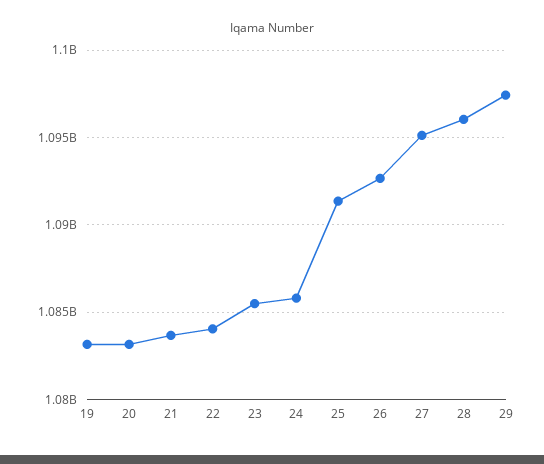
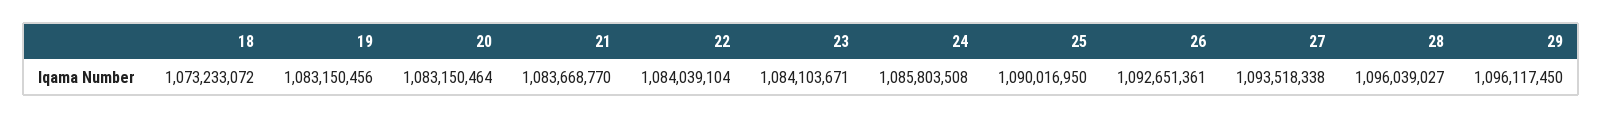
23: 1085500000 -> 1084103671
25: 1091500000 -> 1090016950
27: 1095000000 -> 1093518338
29: 1097500000 -> 1096117450
18: none -> 1073233072

